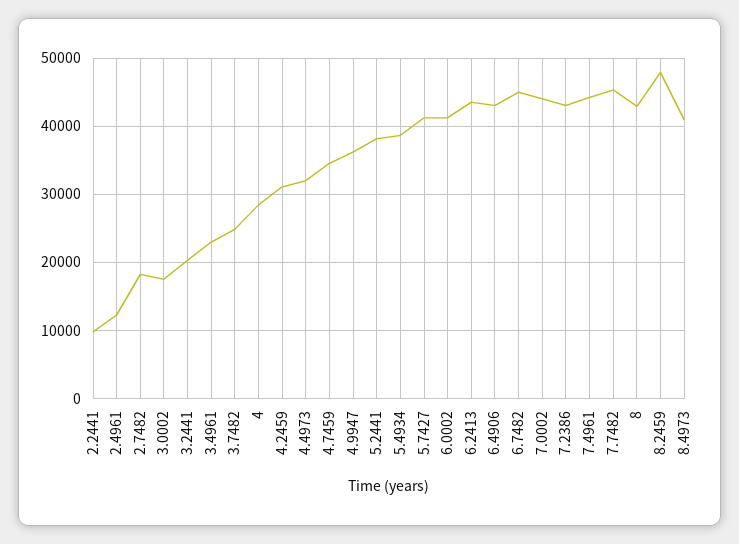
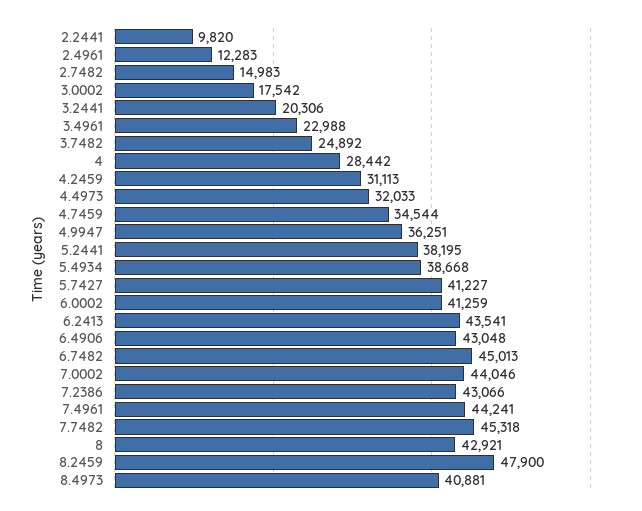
2.7482: 18000 -> 14983

